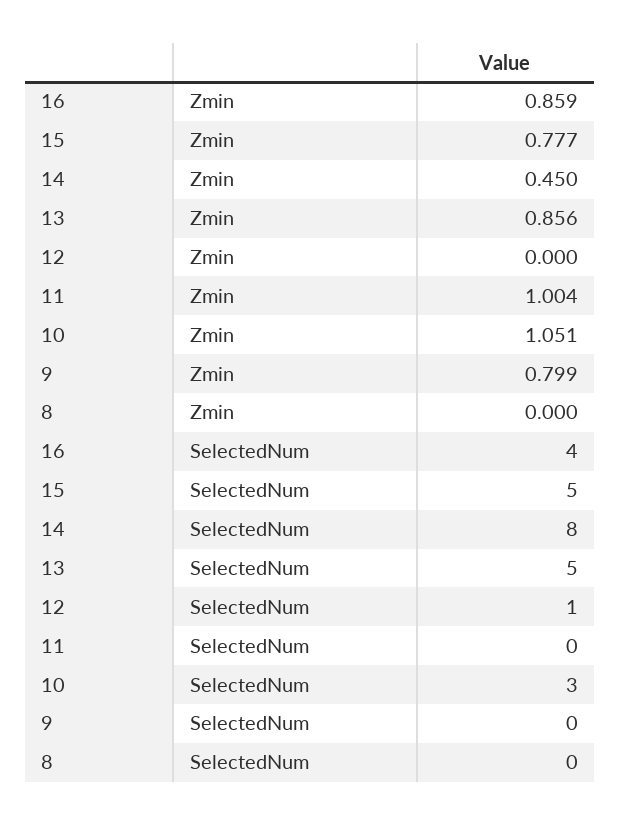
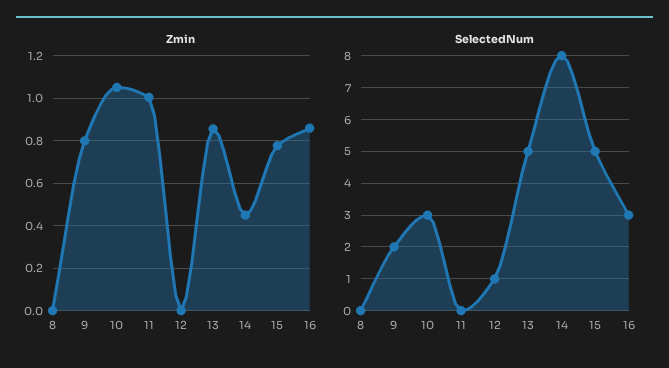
SelectedNum, 16: 4 -> 3
SelectedNum, 9: 0 -> 2

